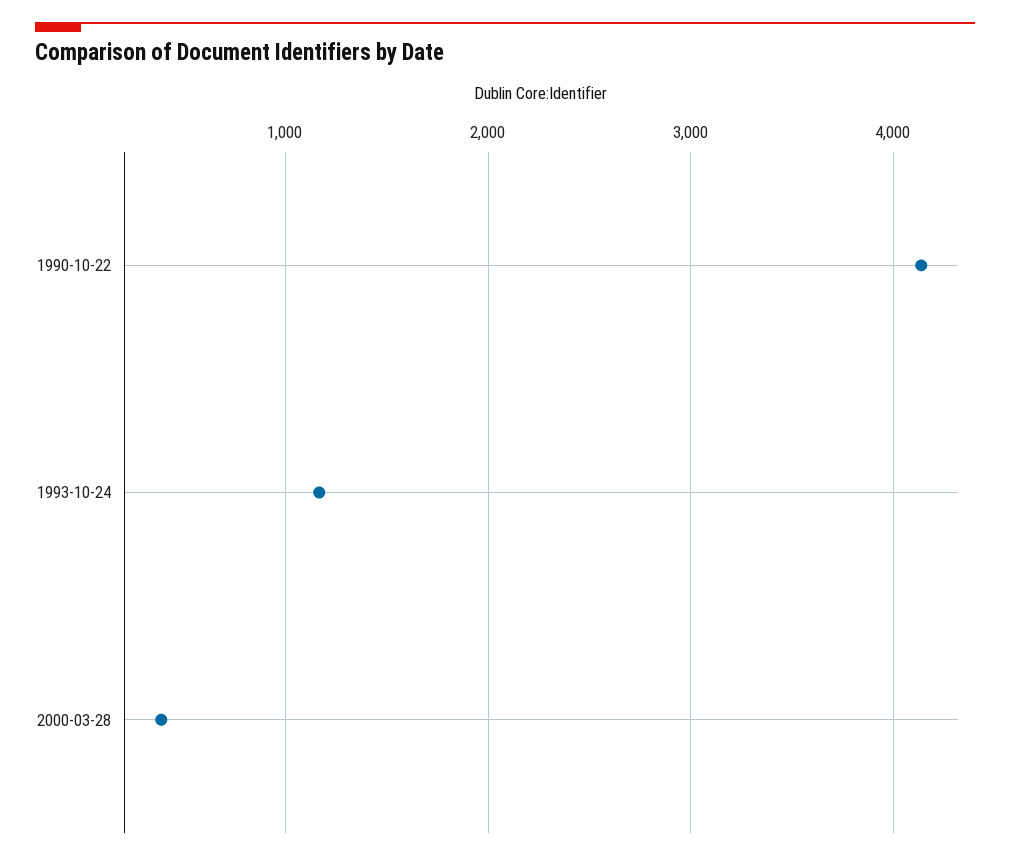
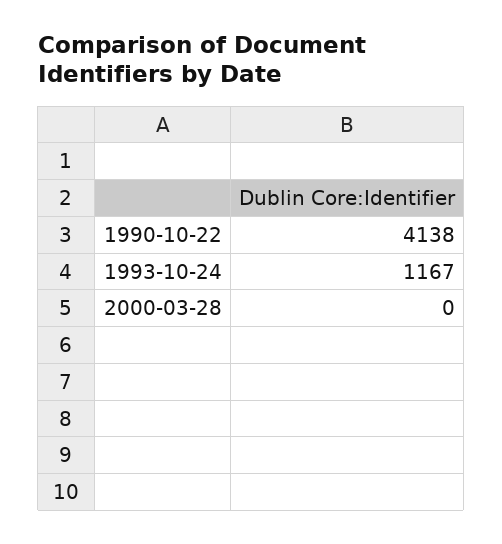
2000-03-28: 400 -> 0

